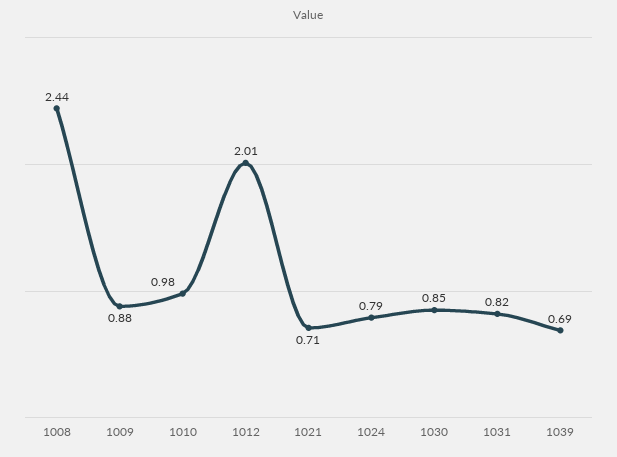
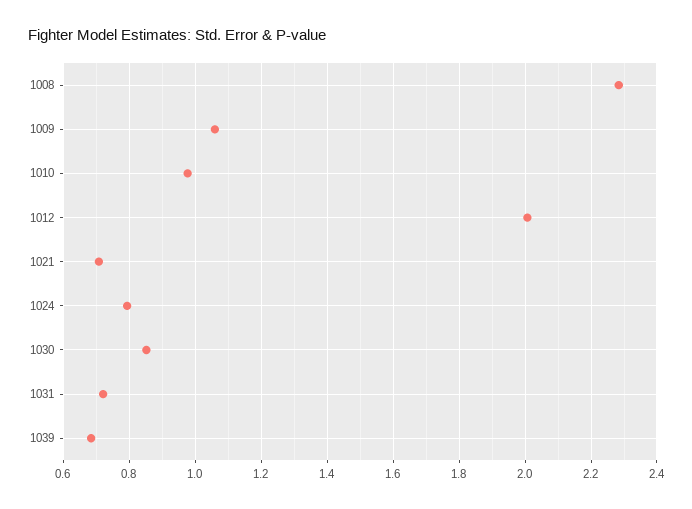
1008: 2.44 -> 2.28
1009: 0.88 -> 1.06
1031: 0.82 -> 0.72

